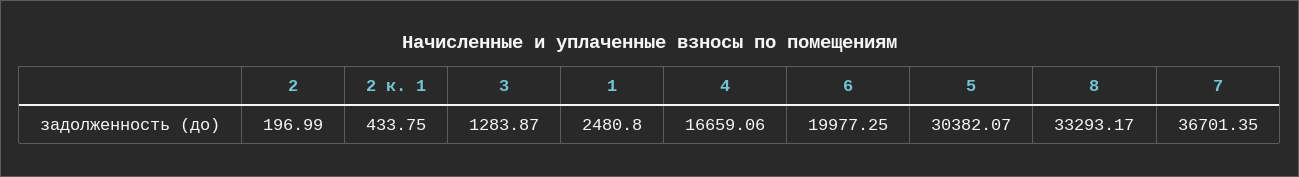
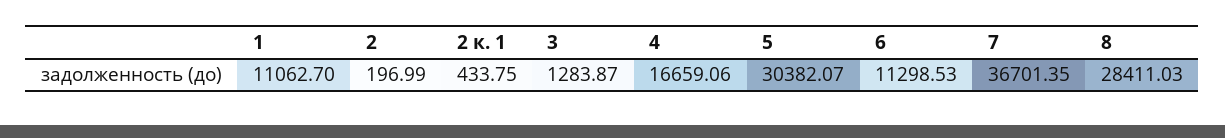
1: 2480.8 -> 11062.7
6: 19977.25 -> 11298.53
8: 33293.17 -> 28411.03

